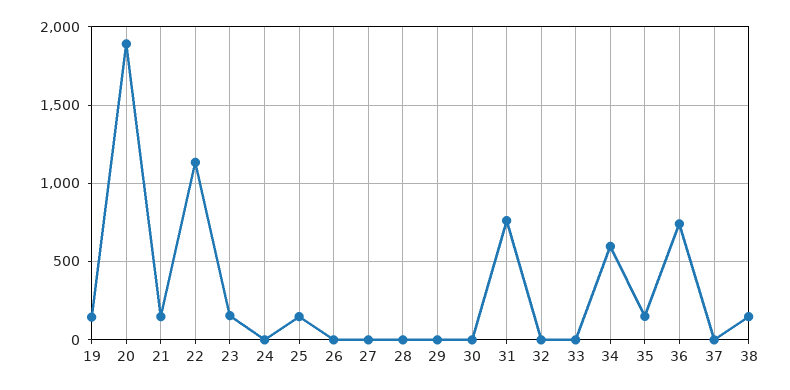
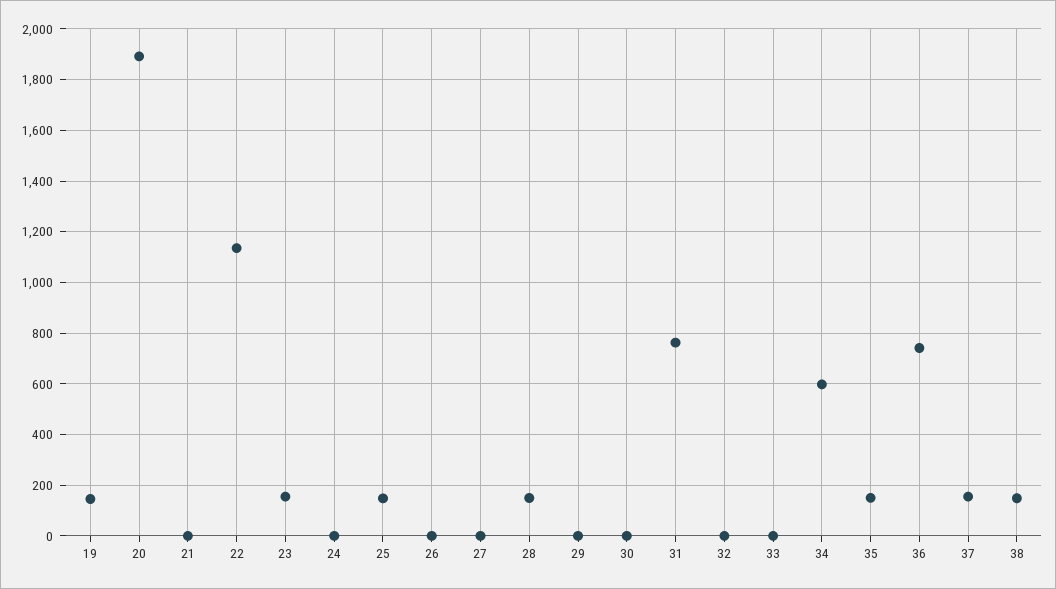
21: 150 -> 0
28: 0 -> 150
37: 0 -> 150

